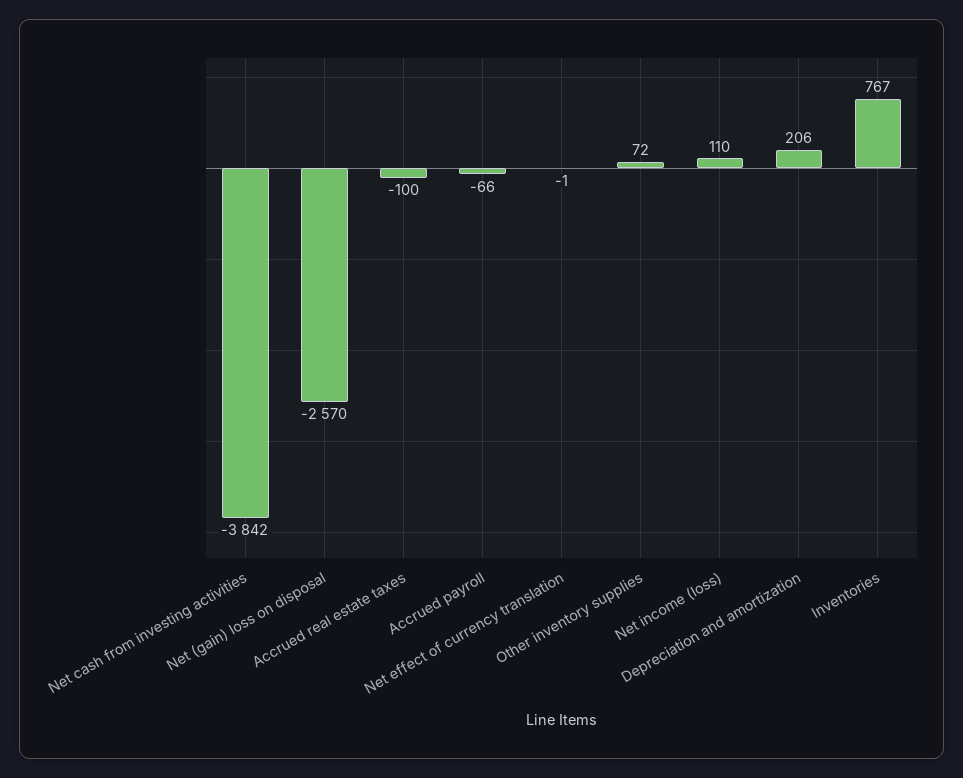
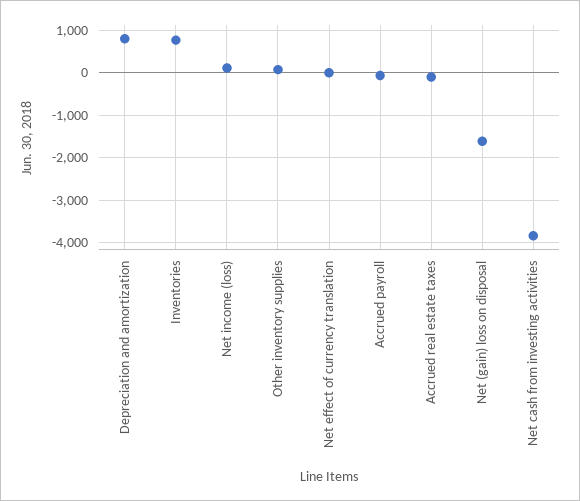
Net (gain) loss on disposal: -2570 -> -1600
Depreciation and amortization: 206 -> 800

